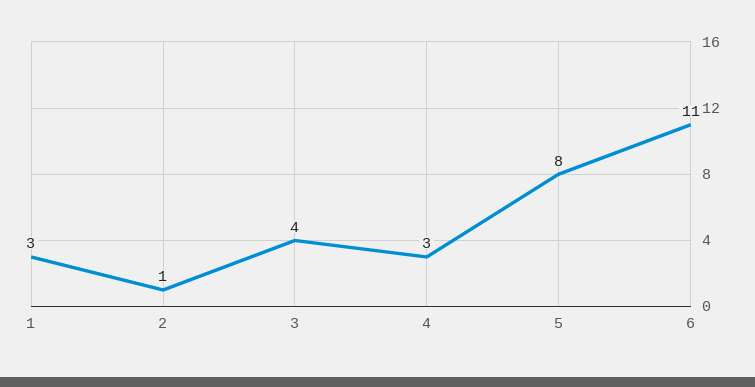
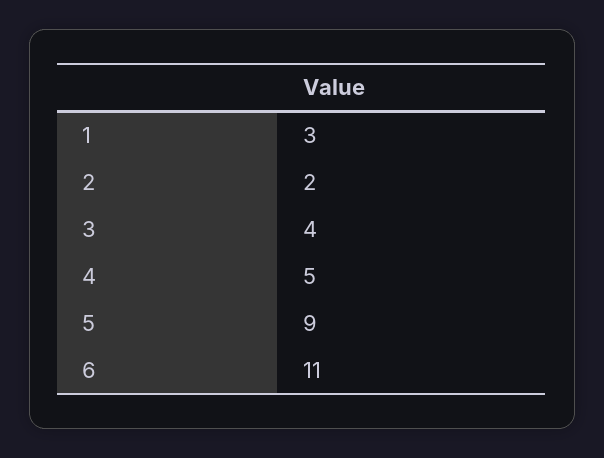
2: 1 -> 2
4: 3 -> 5
5: 8 -> 9

